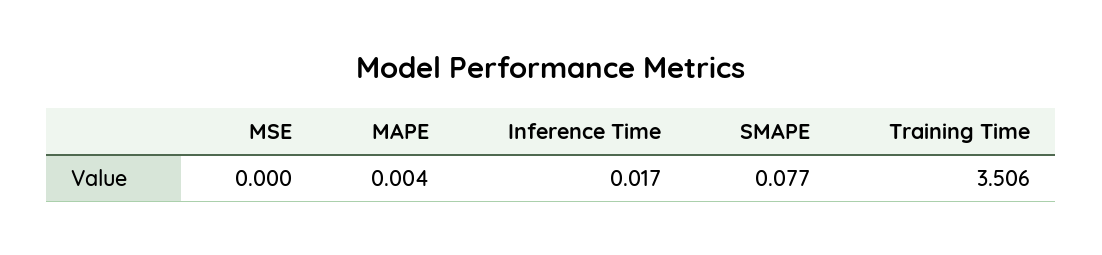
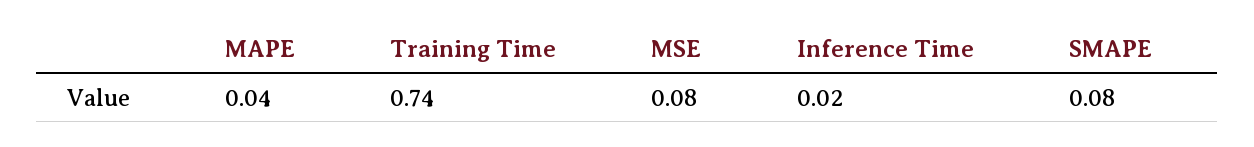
MSE: 0 -> 0.08
MAPE: 0.004 -> 0.04
Training Time: 3.506 -> 0.74

